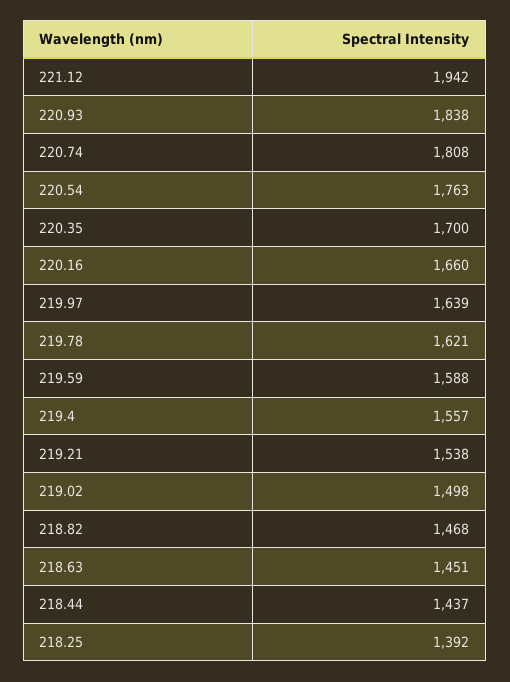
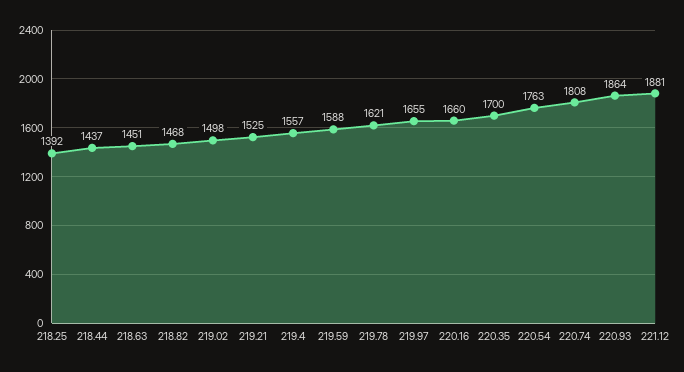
221.12: 1942 -> 1881
220.93: 1838 -> 1864
219.97: 1639 -> 1655
219.21: 1538 -> 1525

